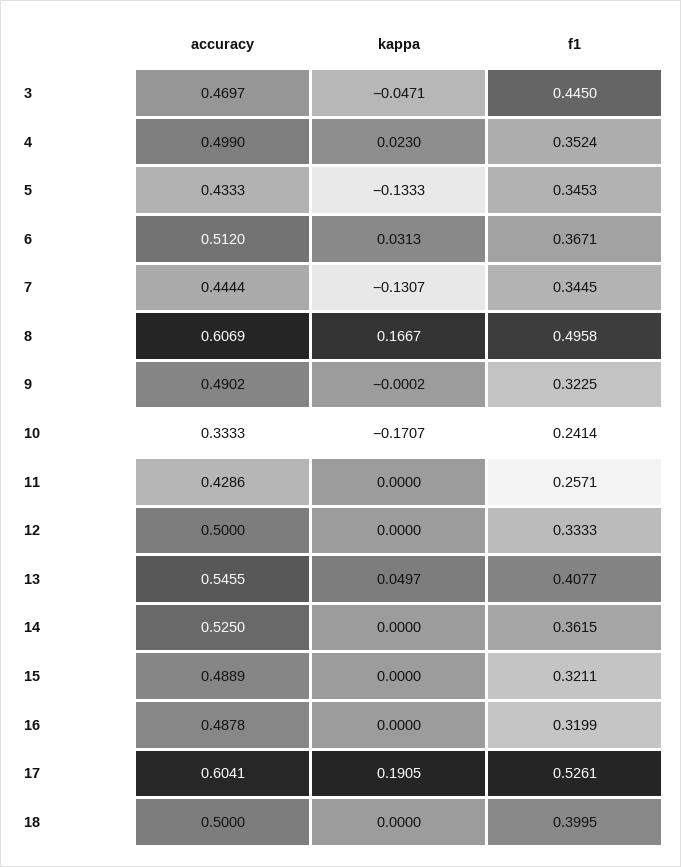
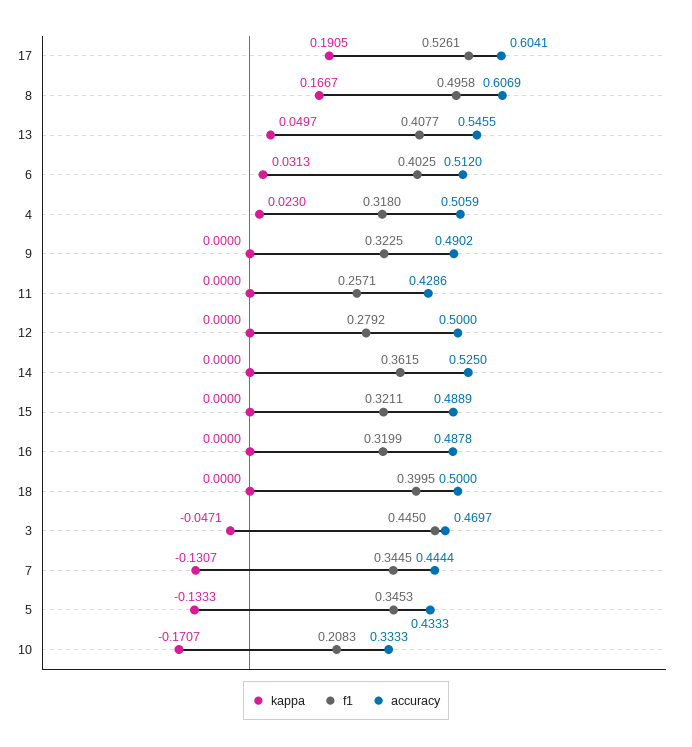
accuracy, 4: 0.499 -> 0.5059
f1, 4: 0.3524 -> 0.318
f1, 6: 0.3671 -> 0.4025
kappa, 9: -0.0002 -> 0
f1, 10: 0.2414 -> 0.2083
f1, 12: 0.3333 -> 0.2792

